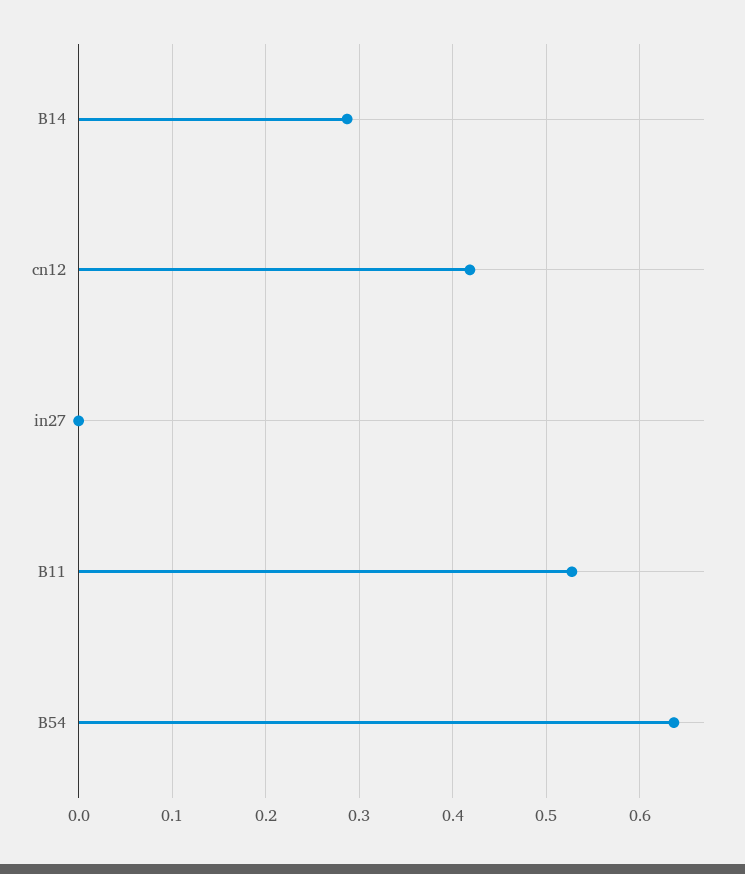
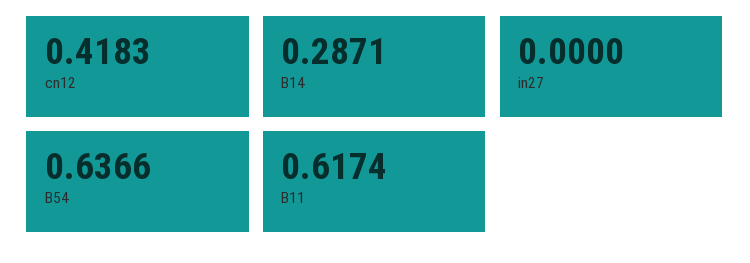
B11: 0.53 -> 0.6174

